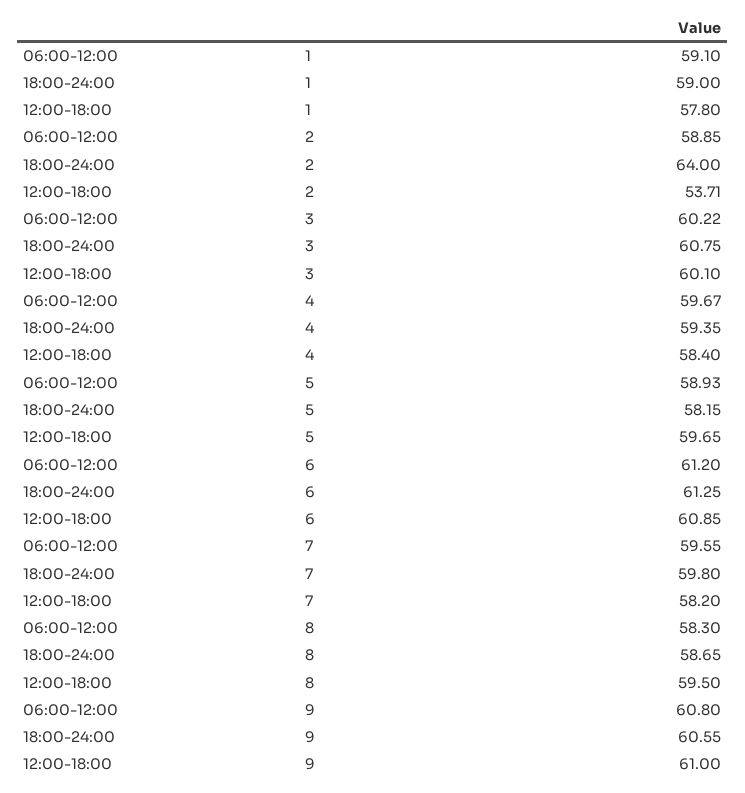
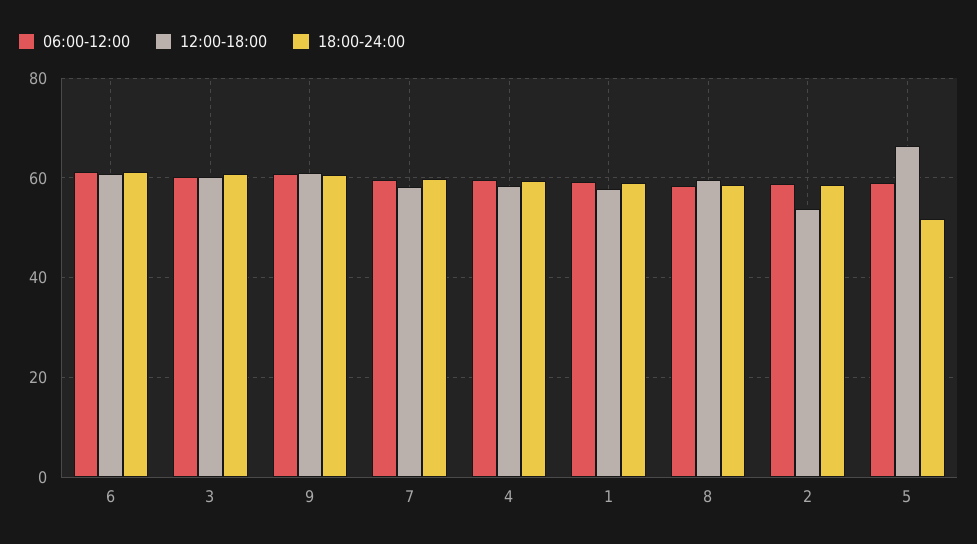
18:00-24:00, 2: 64 -> 58
18:00-24:00, 5: 58.15 -> 52
12:00-18:00, 5: 59.65 -> 66

